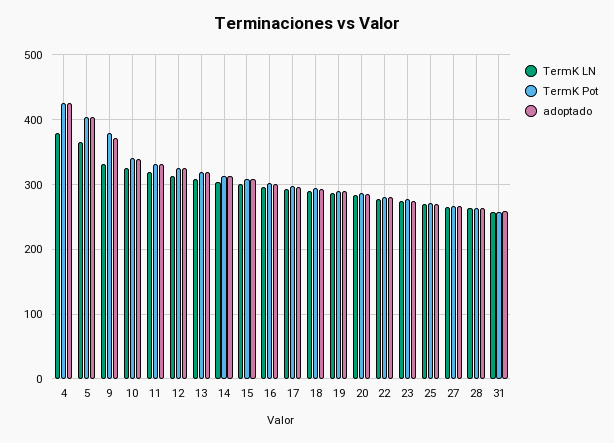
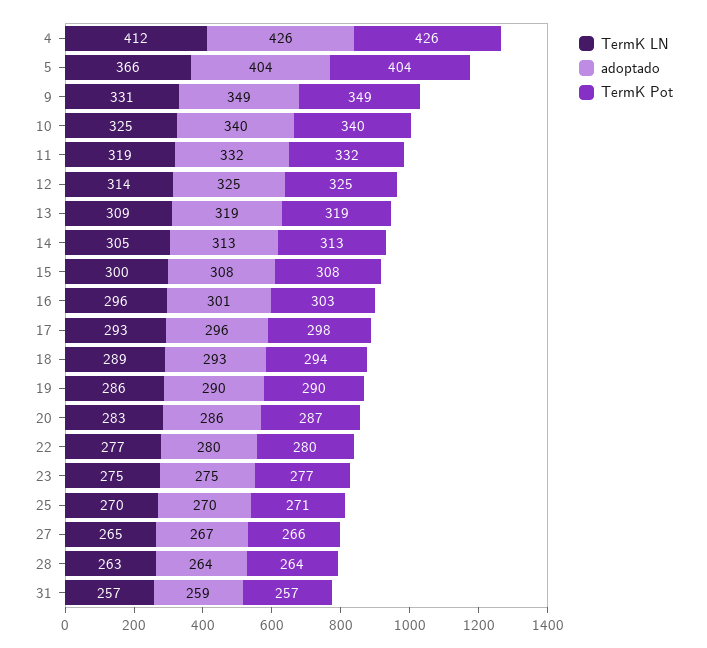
TermK LN, 4: 380 -> 412
TermK Pot, 9: 380 -> 349
adoptado, 9: 370 -> 349

